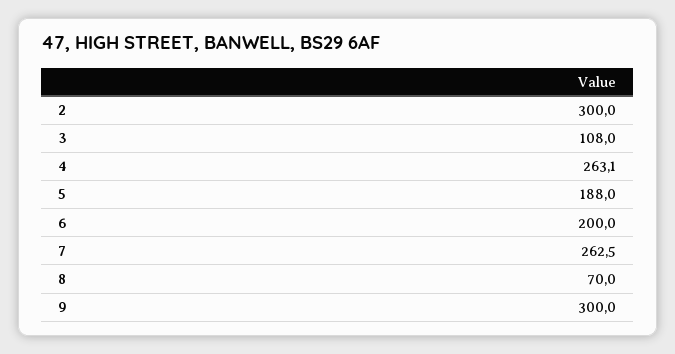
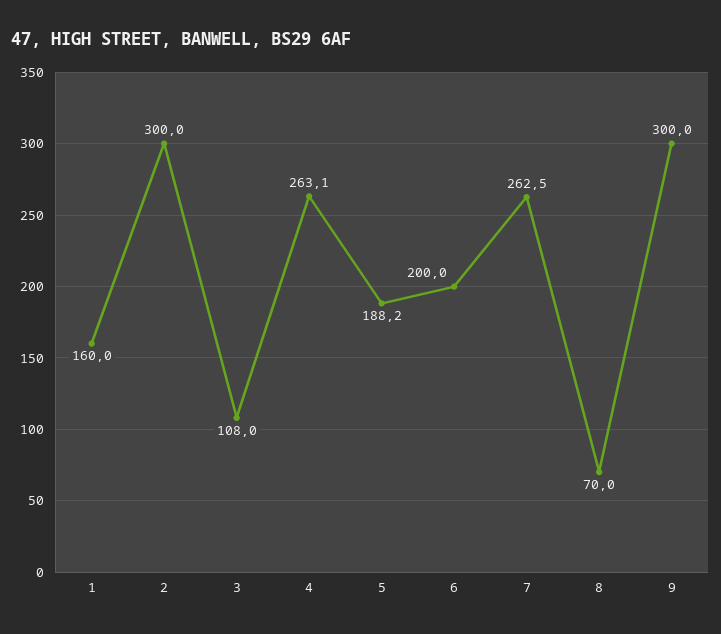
5: 188 -> 188.2
1: none -> 160

